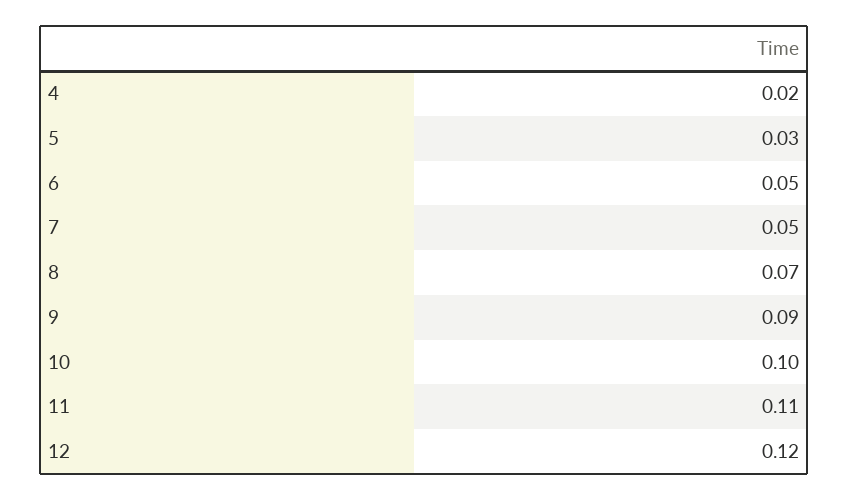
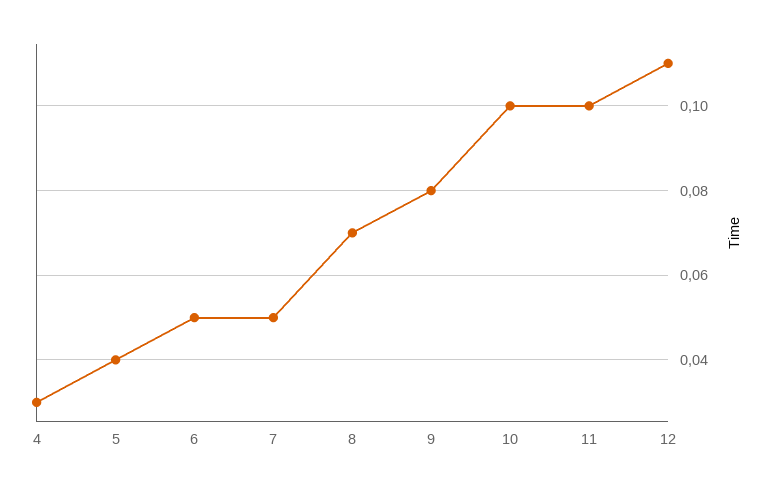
4: 0.02 -> 0.03
5: 0.03 -> 0.04
9: 0.09 -> 0.08
11: 0.11 -> 0.1
12: 0.12 -> 0.11

